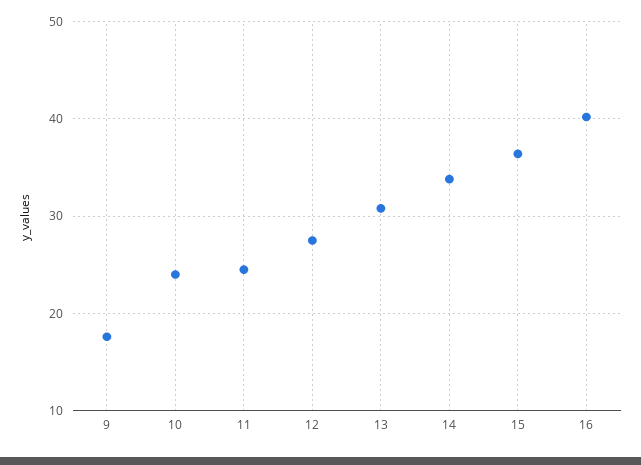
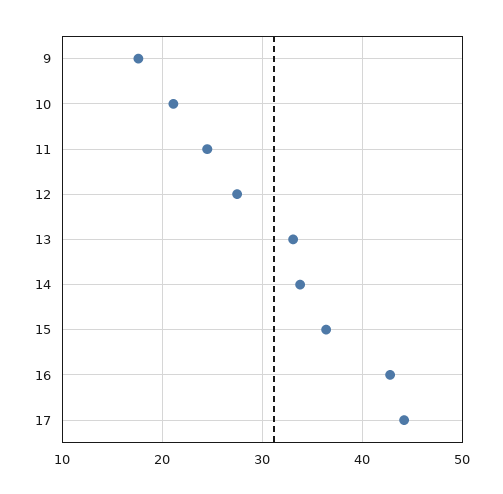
10: 24 -> 21
13: 31 -> 33
16: 40 -> 43
17: none -> 44

